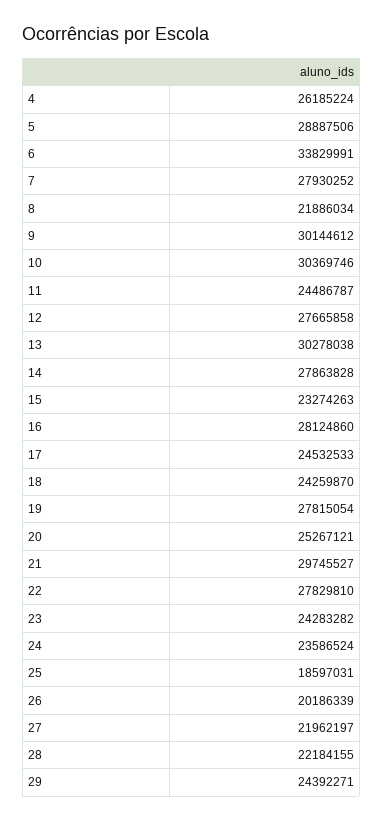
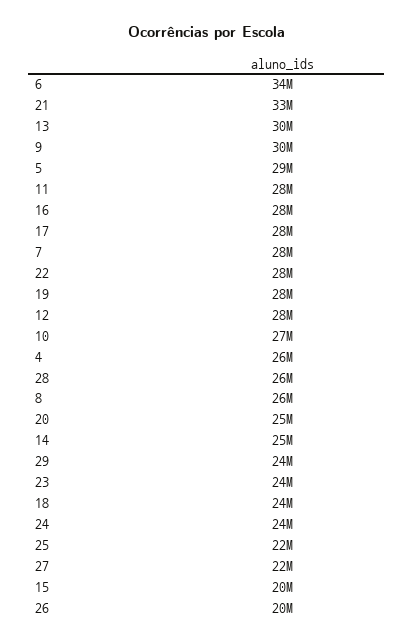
8: 21886034 -> 26000000
10: 30369746 -> 27000000
11: 24486787 -> 28000000
14: 27863828 -> 25000000
15: 23274263 -> 20000000
17: 24532533 -> 28000000
21: 29745527 -> 33000000
25: 18597031 -> 22000000
28: 22184155 -> 26000000

